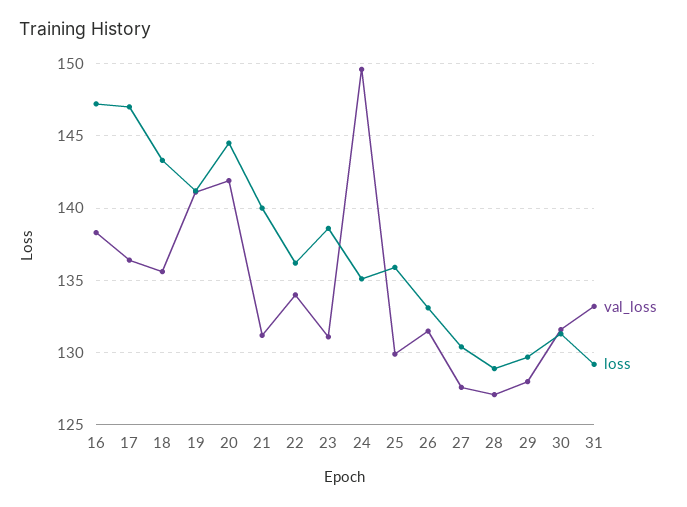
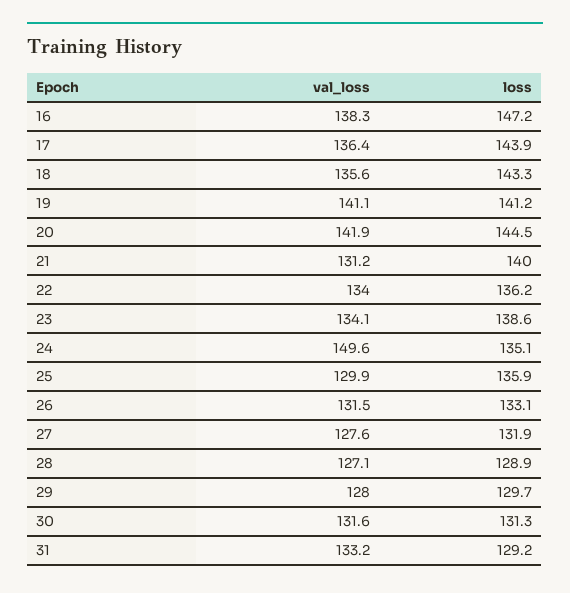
loss, 17: 147 -> 143.9
val_loss, 23: 131 -> 134.1
loss, 27: 130.5 -> 131.9

